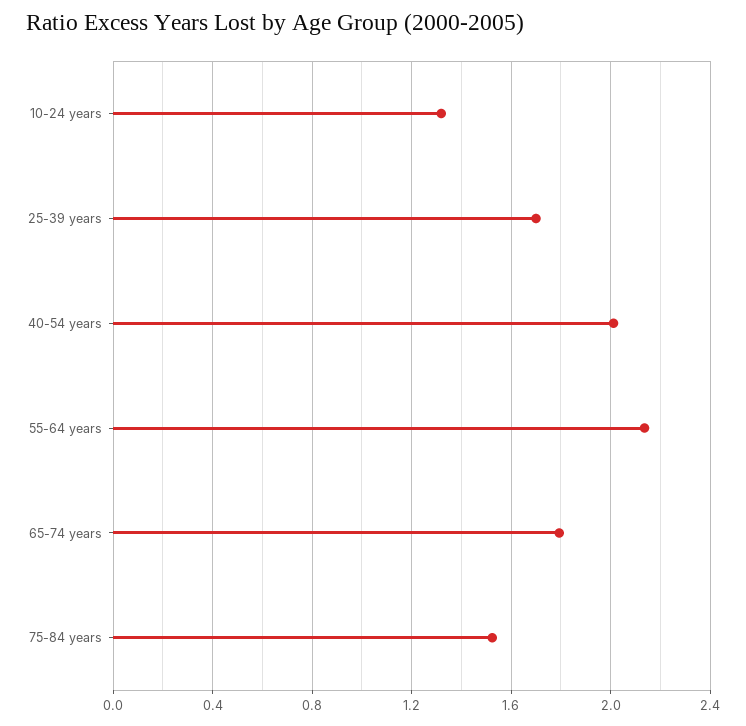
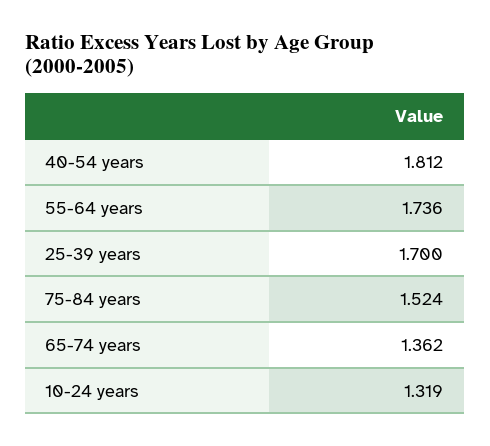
40-54 years: 2 -> 1.812
55-64 years: 2.15 -> 1.736
65-74 years: 1.8 -> 1.362

